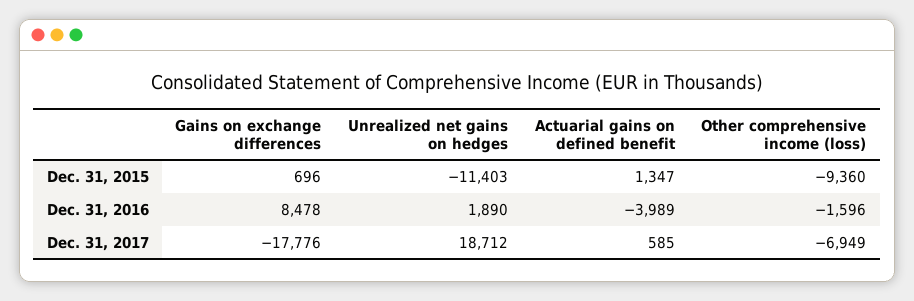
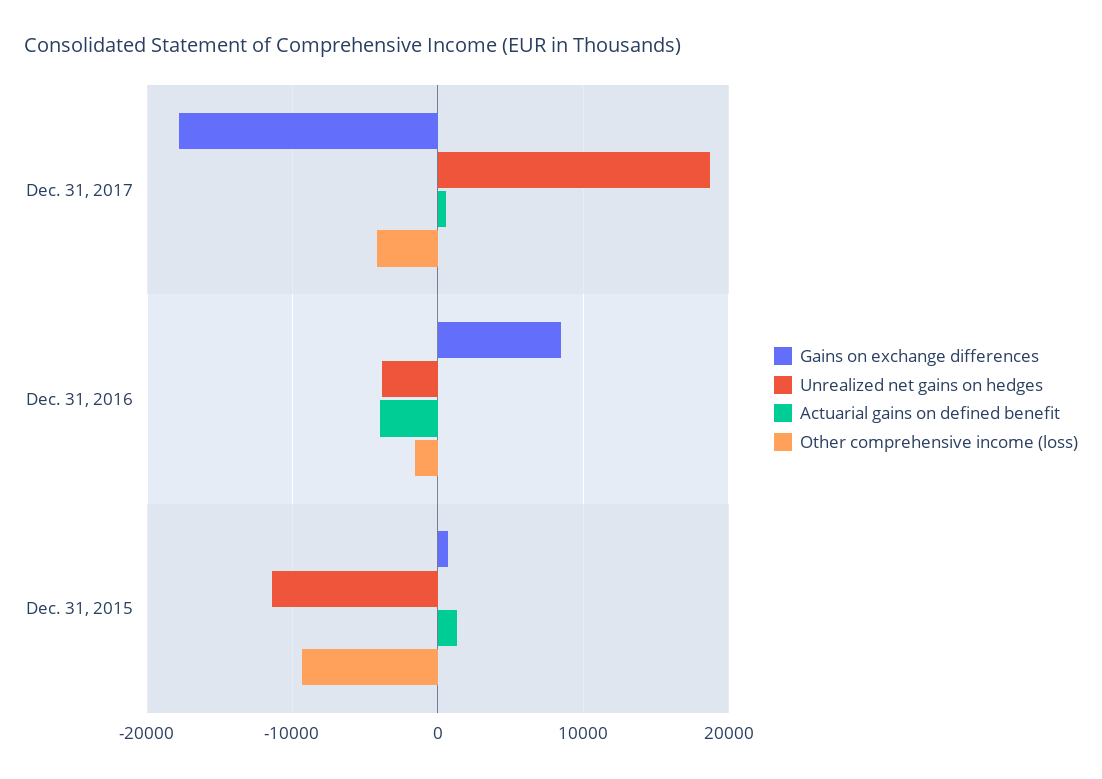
Unrealized net gains on hedges, Dec. 31, 2016: 1890 -> -4000
Other comprehensive income (loss), Dec. 31, 2017: -6949 -> -4000

